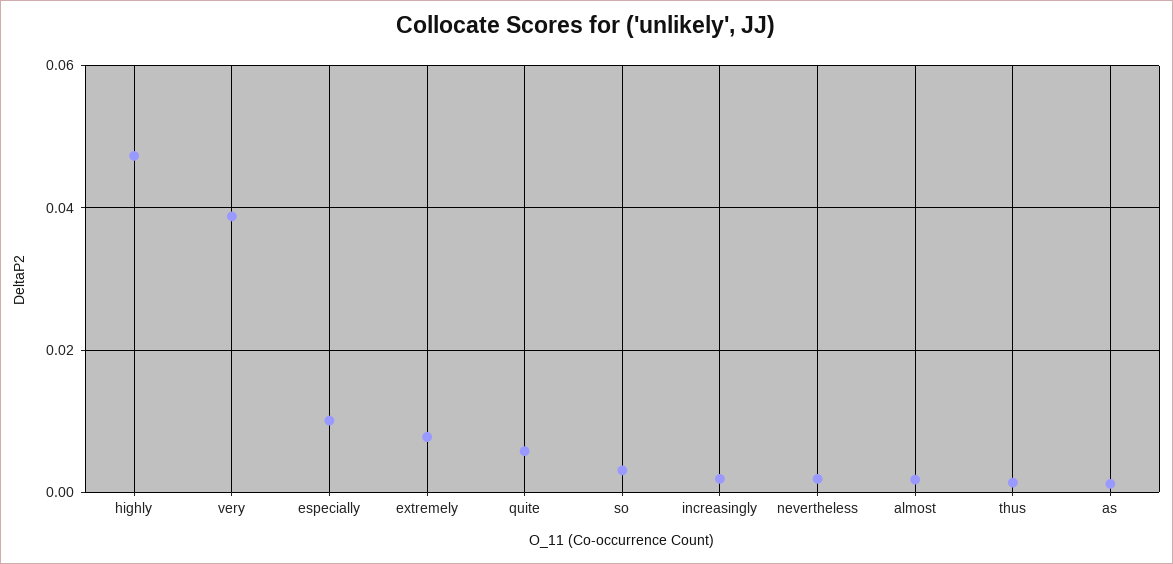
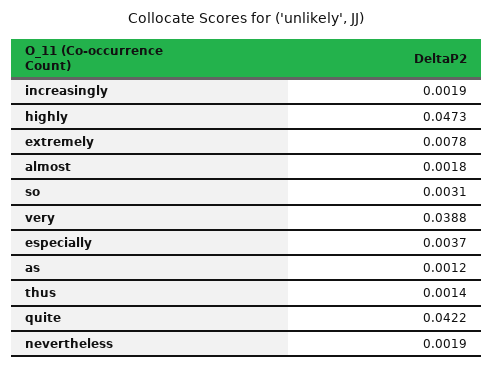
especially: 0.01 -> 0.0037
quite: 0.006 -> 0.0422

